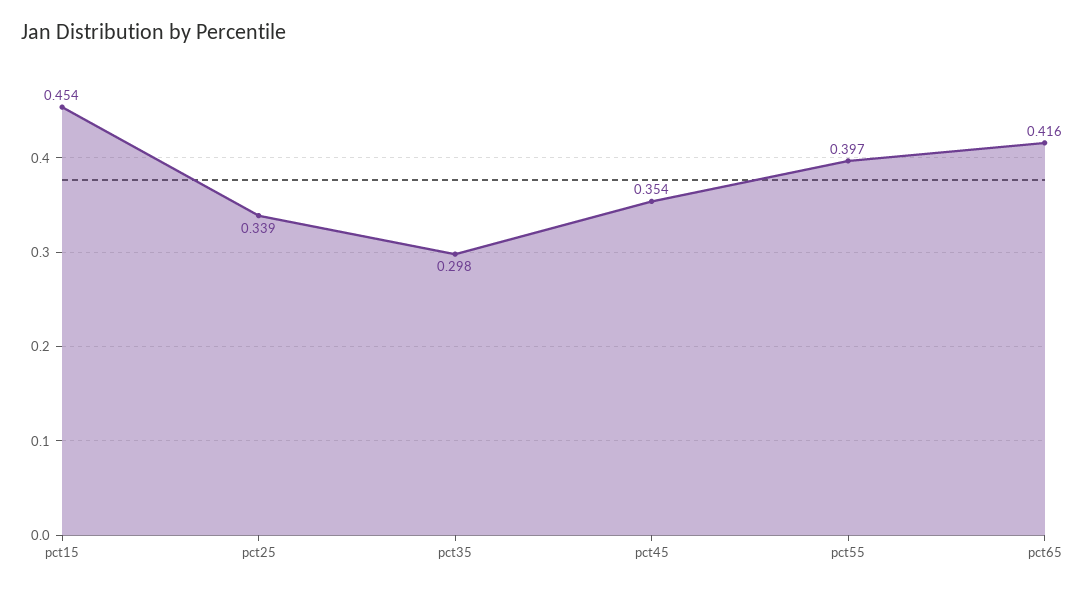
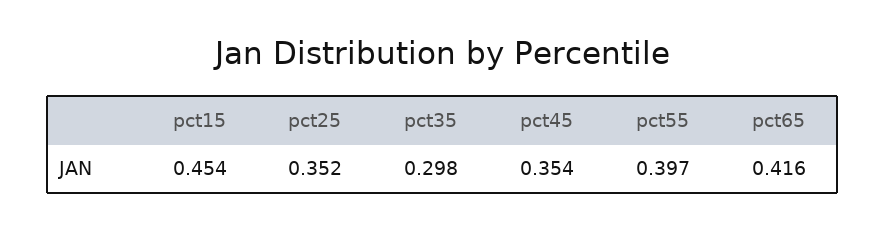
pct25: 0.339 -> 0.352

